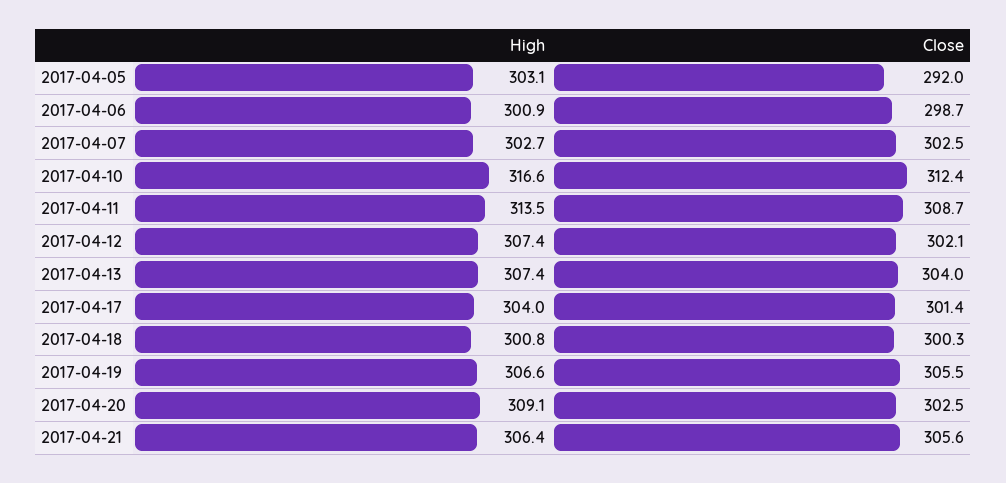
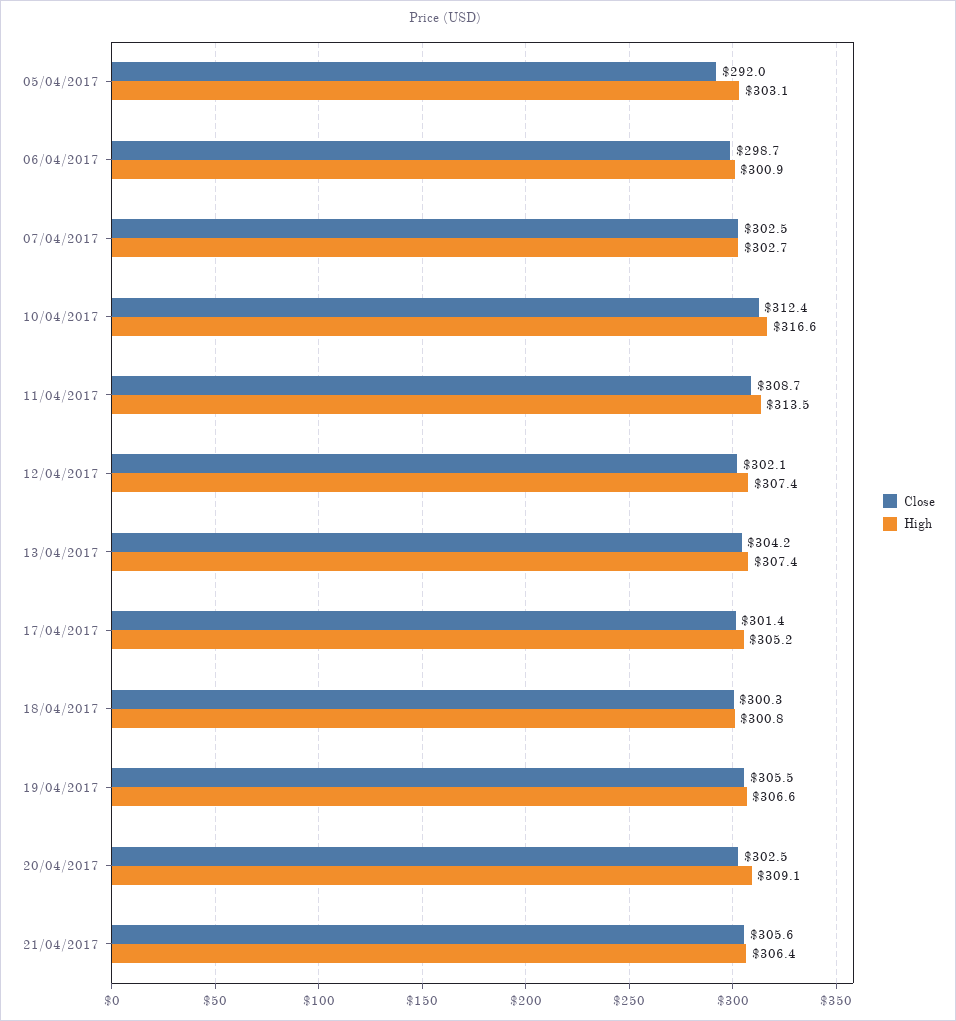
Close, 2017-04-13: 304 -> 304.2
High, 2017-04-17: 304 -> 305.2

